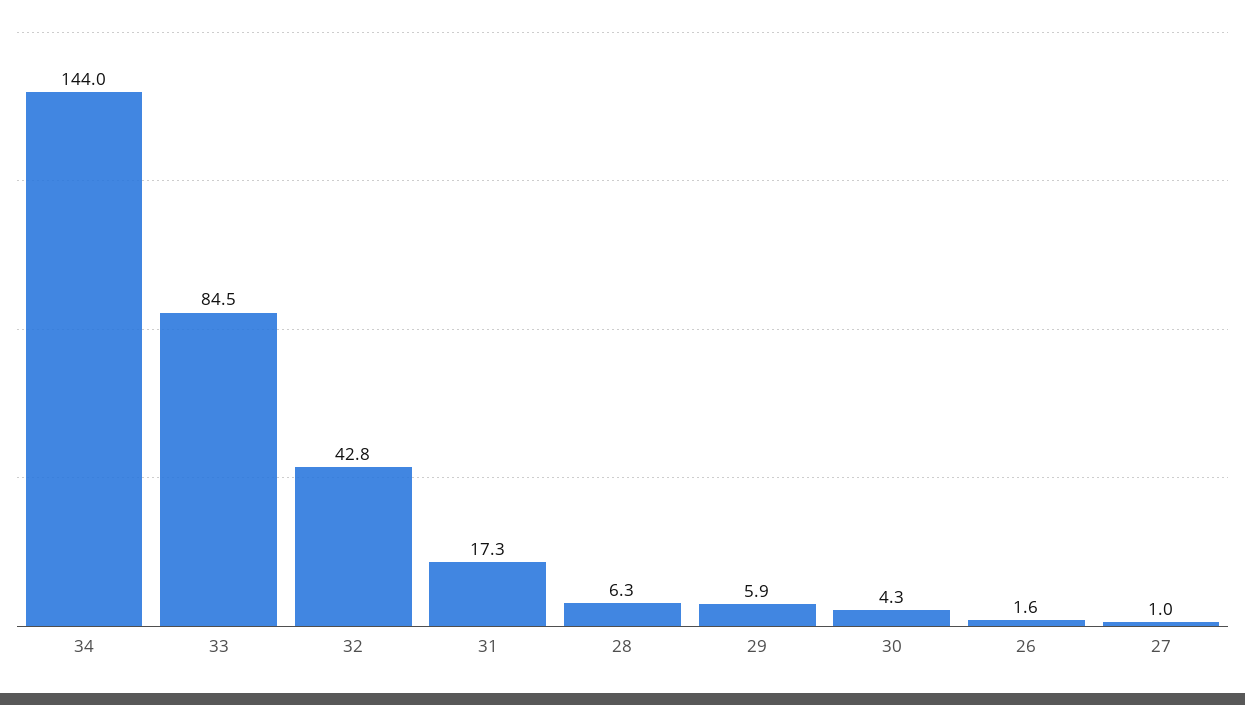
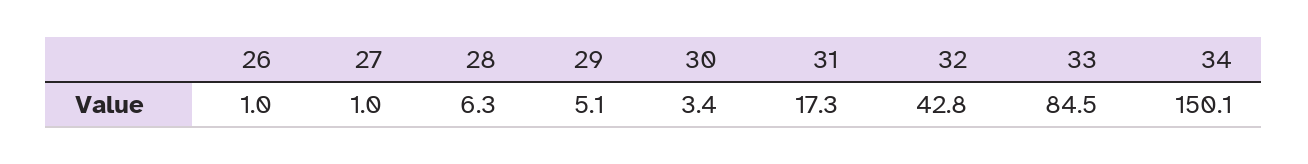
34: 144 -> 150.1
29: 5.9 -> 5.1
30: 4.3 -> 3.4
26: 1.6 -> 1

